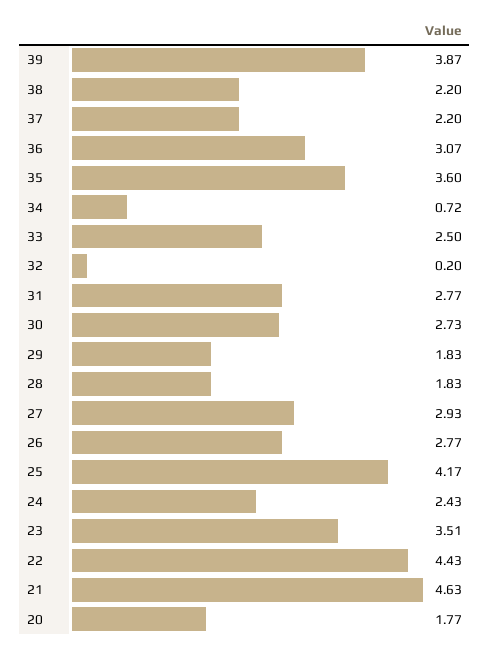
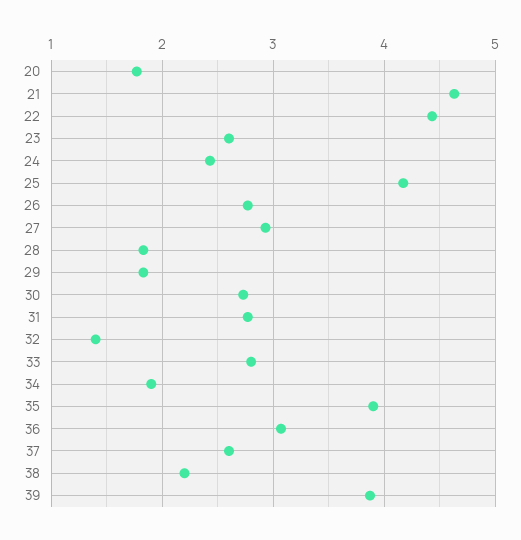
37: 2.2 -> 2.6
35: 3.6 -> 3.9
34: 0.72 -> 1.9
33: 2.5 -> 2.8
32: 0.2 -> 1.4
23: 3.51 -> 2.6

